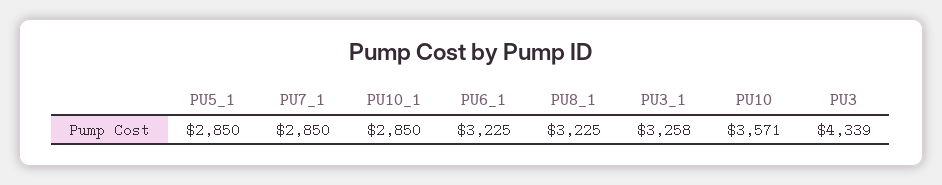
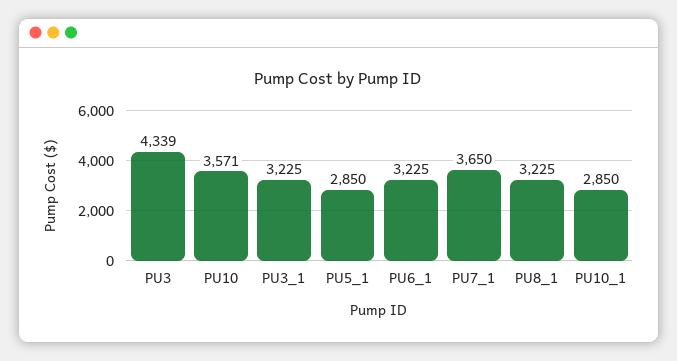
PU7_1: 2850 -> 3650
PU3_1: 3258 -> 3225

